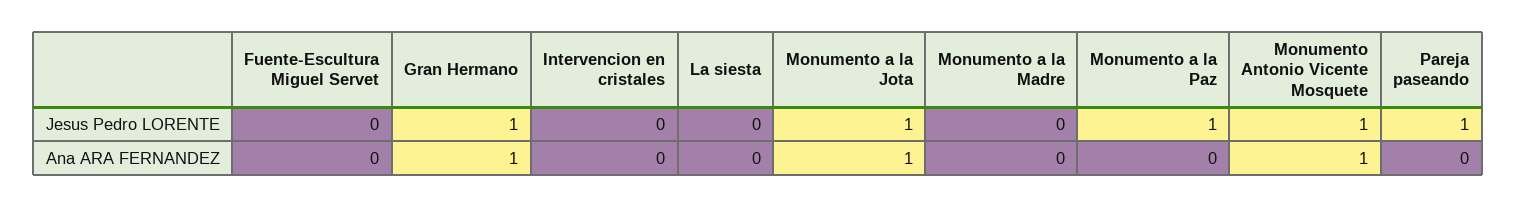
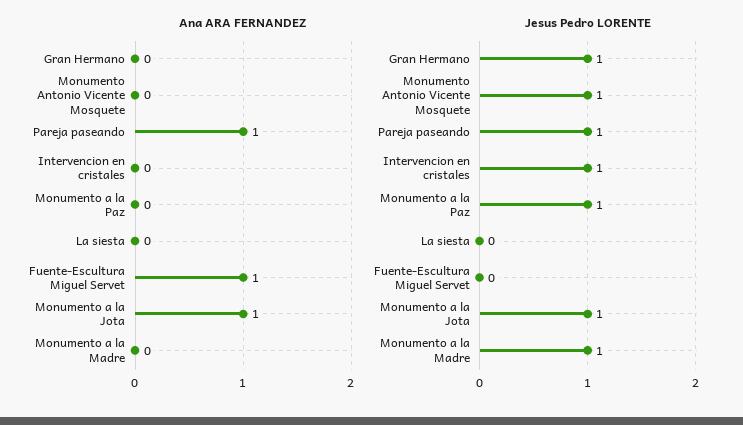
Jesus Pedro LORENTE, Intervencion en cristales: 0 -> 1
Jesus Pedro LORENTE, Monumento a la Madre: 0 -> 1
Ana ARA FERNANDEZ, Fuente-Escultura Miguel Servet: 0 -> 1
Ana ARA FERNANDEZ, Gran Hermano: 1 -> 0
Ana ARA FERNANDEZ, Monumento Antonio Vicente Mosquete: 1 -> 0
Ana ARA FERNANDEZ, Pareja paseando: 0 -> 1

